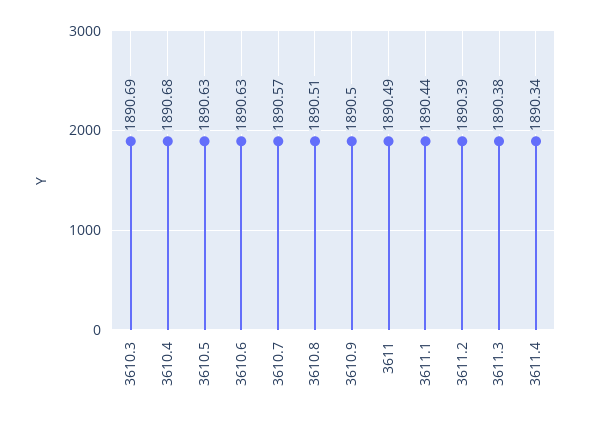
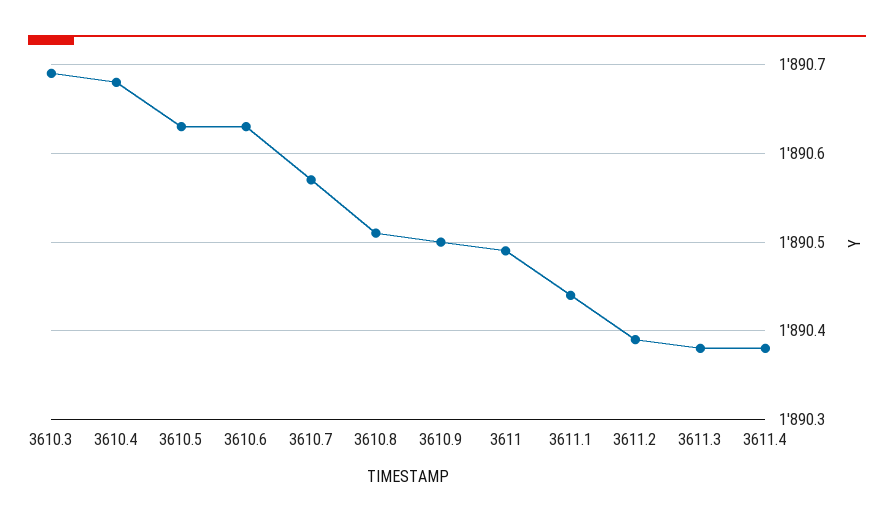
3611.4: 1890.34 -> 1890.38

